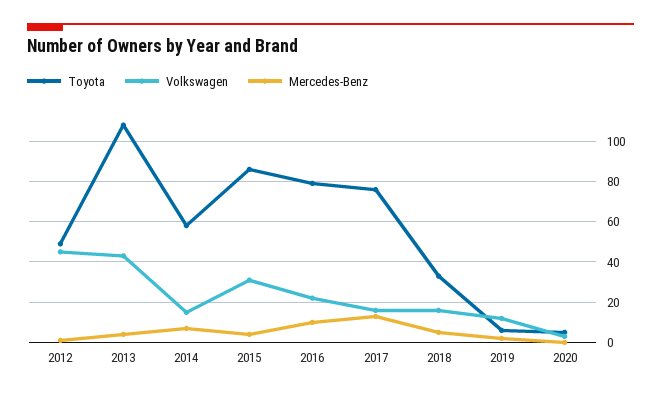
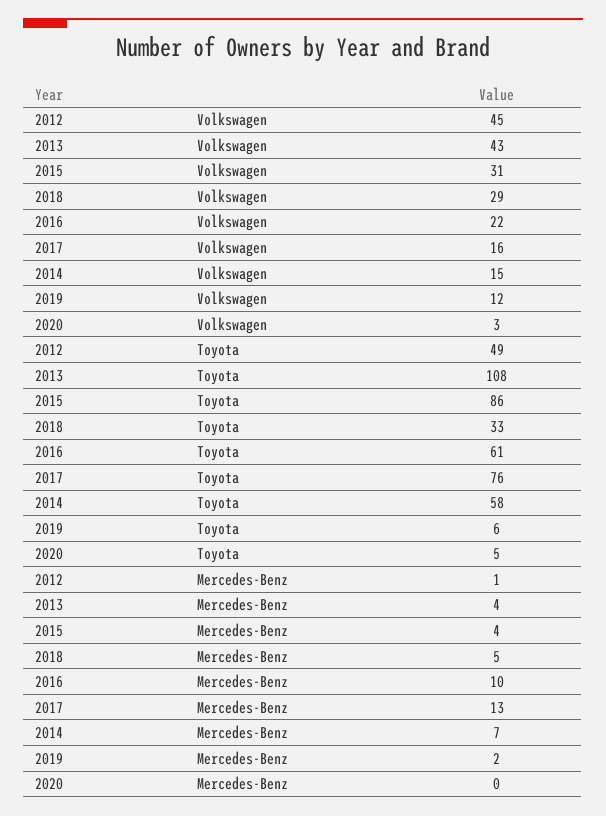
Toyota, 2016: 80 -> 61
Volkswagen, 2018: 15 -> 29

